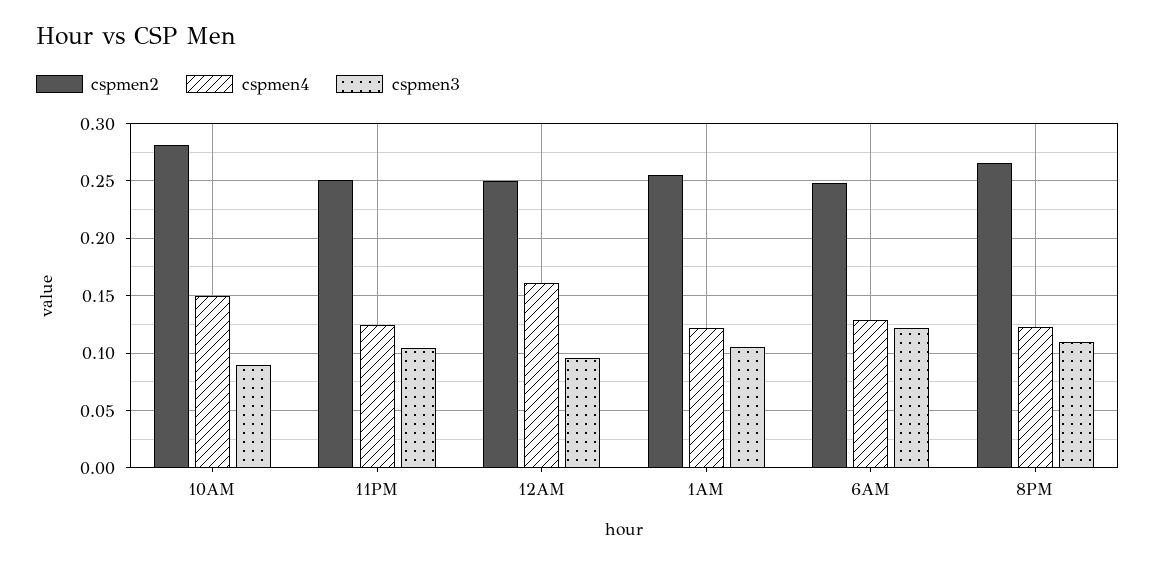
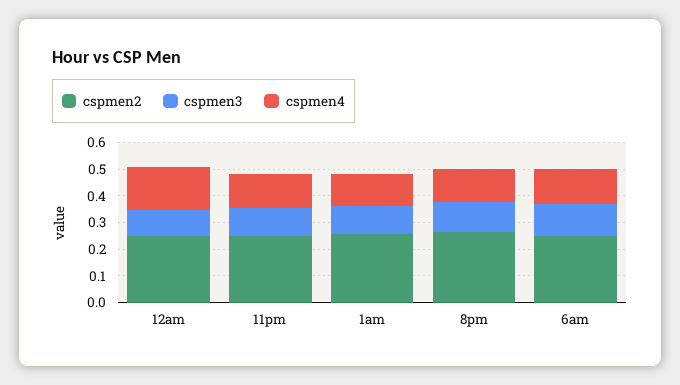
cspmen2, 10AM: 0.28 -> none
cspmen4, 10AM: 0.15 -> none
cspmen3, 10AM: 0.09 -> none

